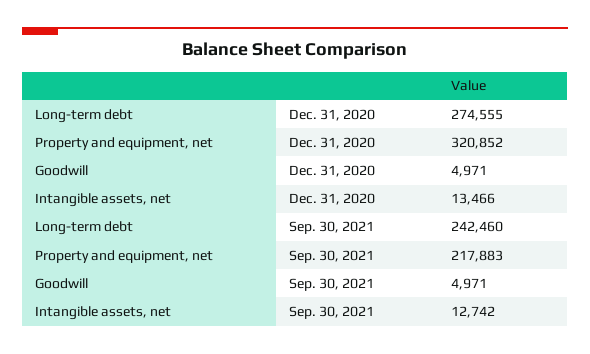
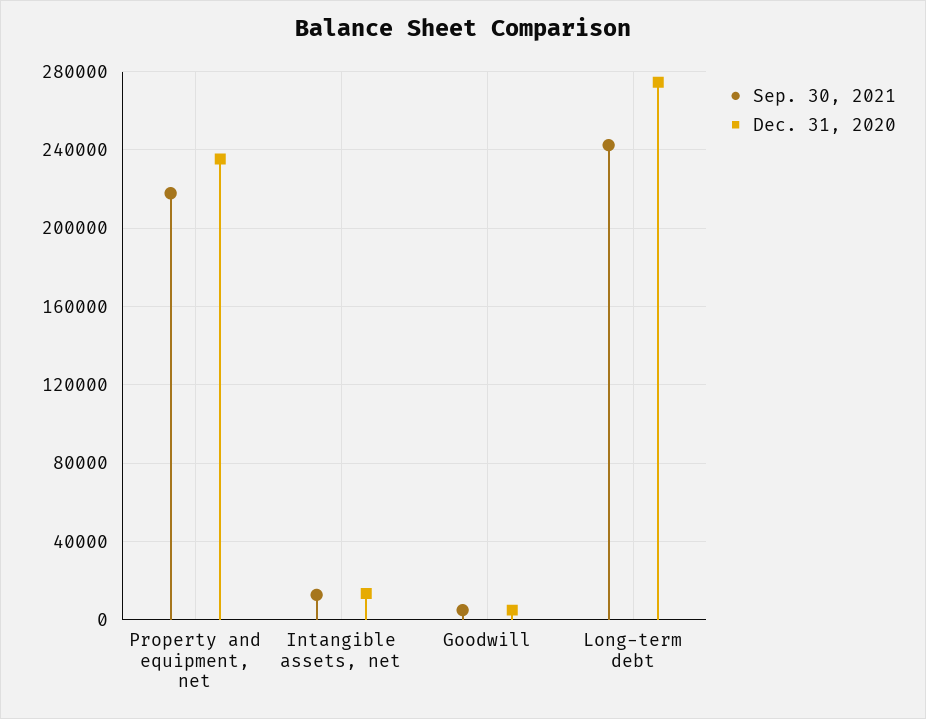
Dec. 31, 2020, Property and equipment, net: 320852 -> 235000

